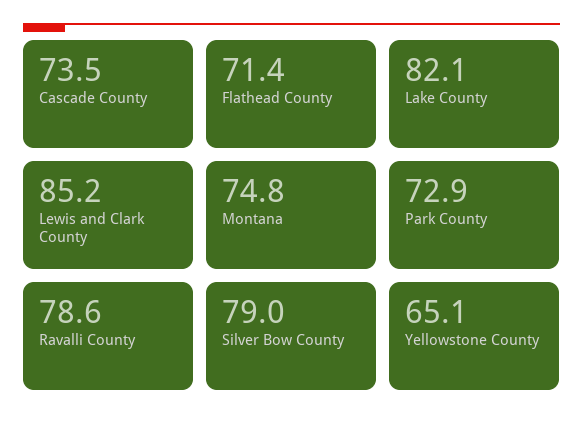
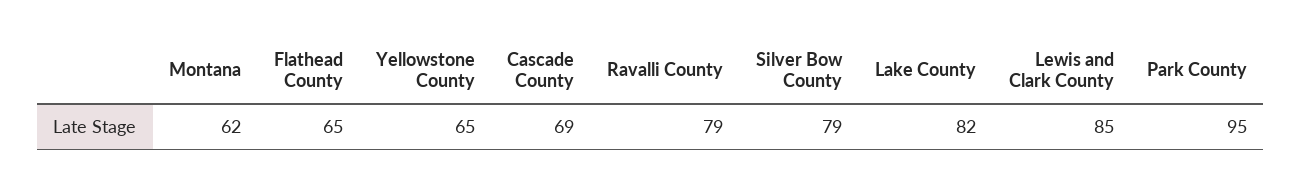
Cascade County: 73.5 -> 69
Flathead County: 71.4 -> 65
Montana: 74.8 -> 62
Park County: 72.9 -> 95

